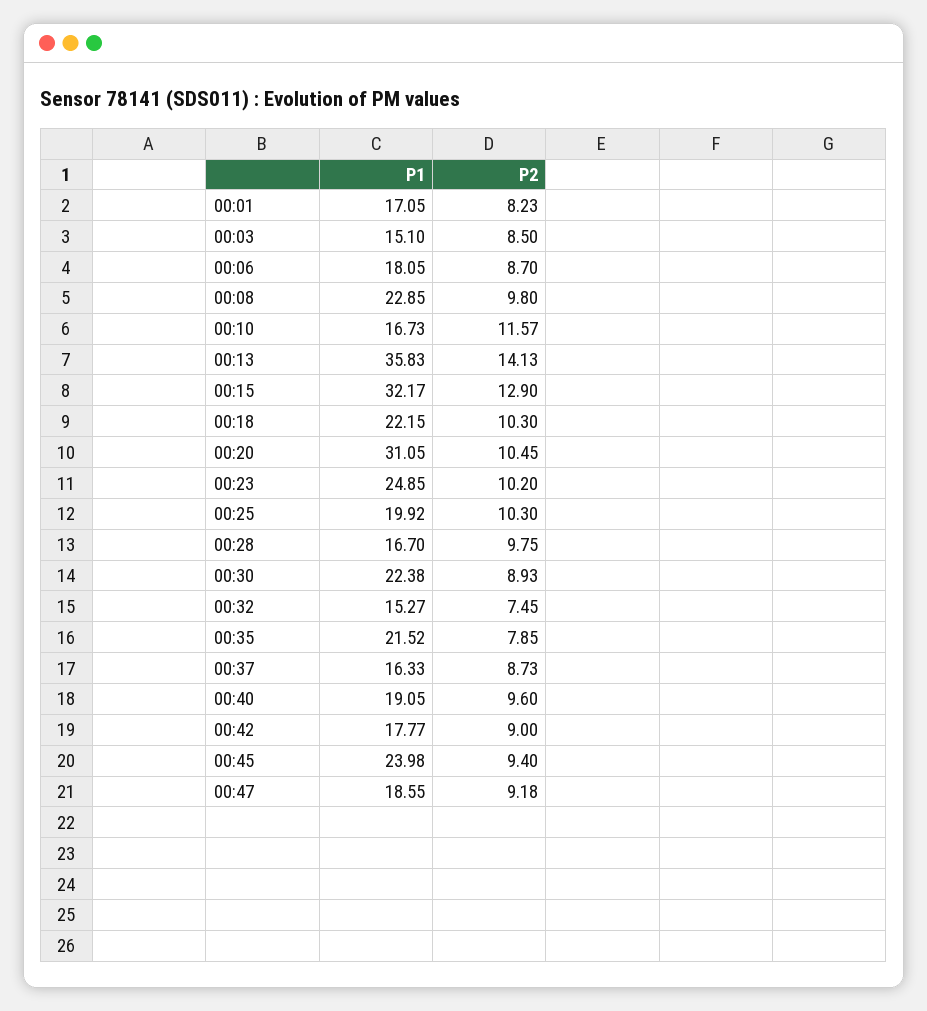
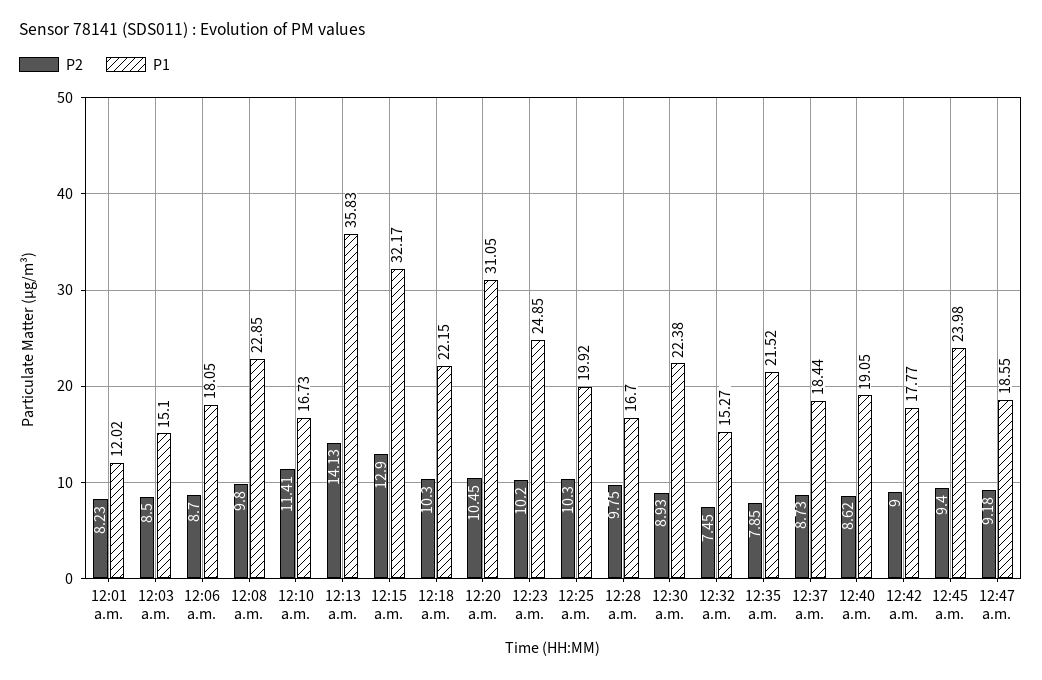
P1, 00:01: 17.05 -> 12.02
P2, 00:10: 11.57 -> 11.41
P1, 00:37: 16.33 -> 18.44
P2, 00:40: 9.6 -> 8.62

